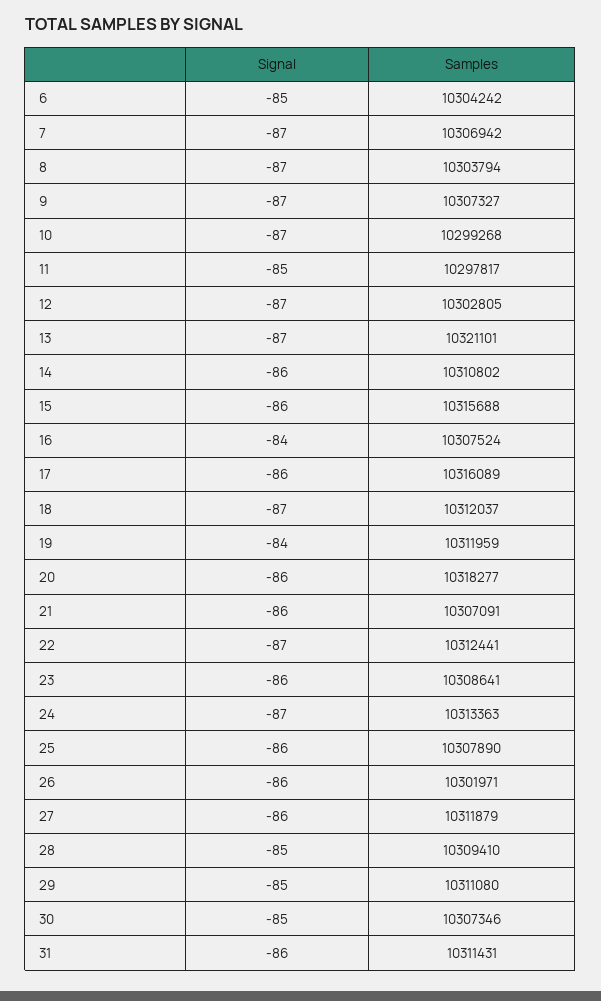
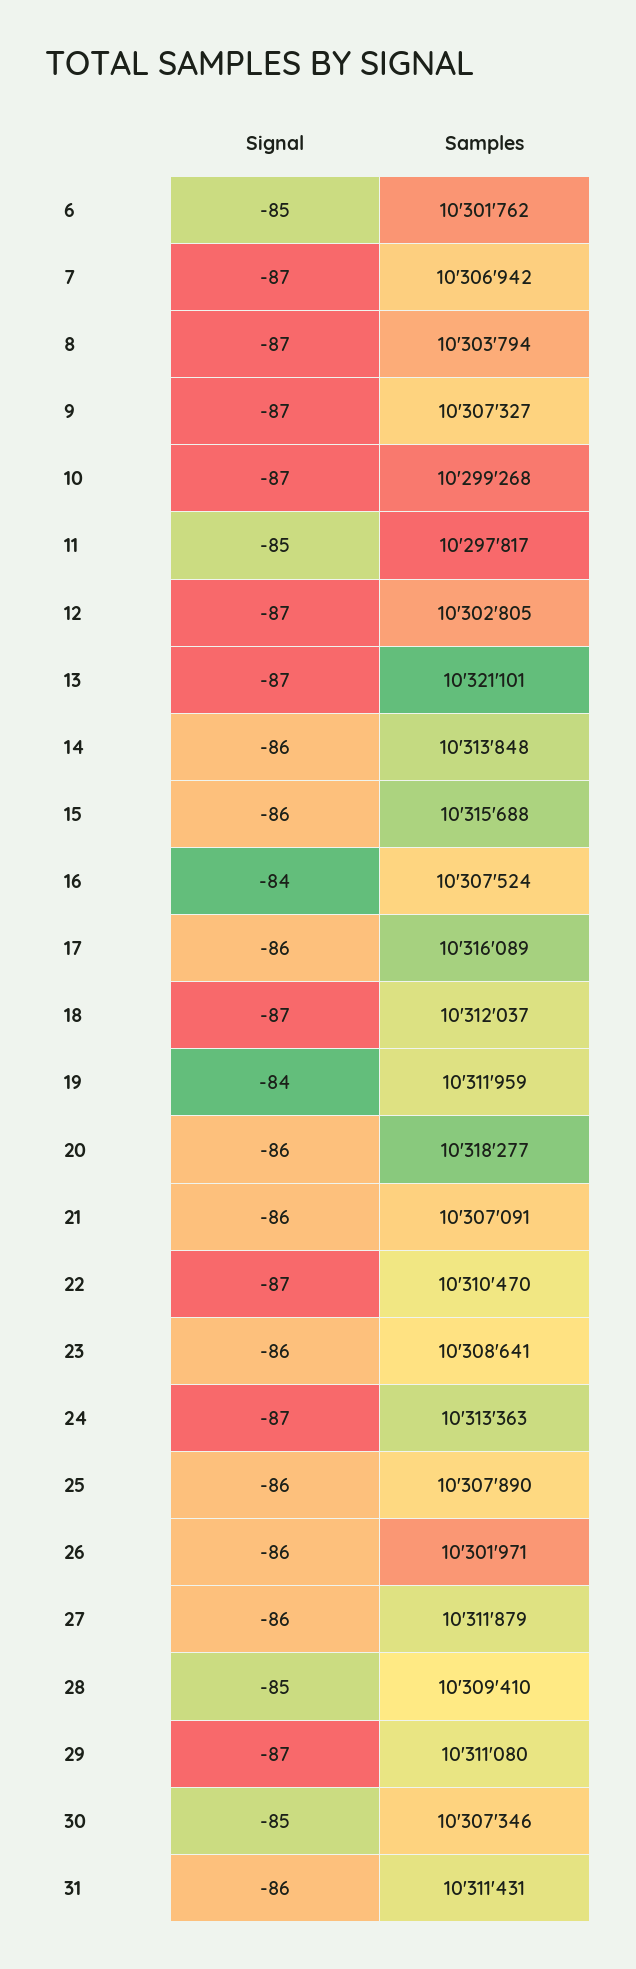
Samples, 6: 10304242 -> 10301762
Samples, 14: 10310802 -> 10313848
Samples, 22: 10312441 -> 10310470
Signal, 29: -85 -> -87

